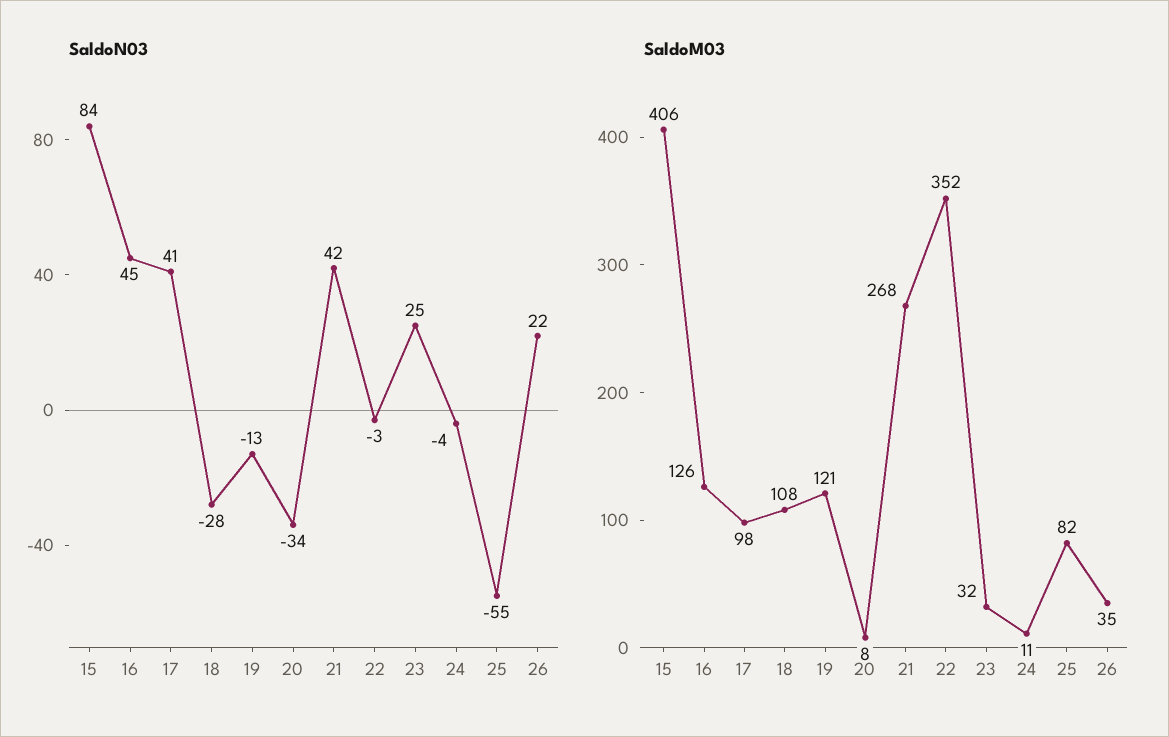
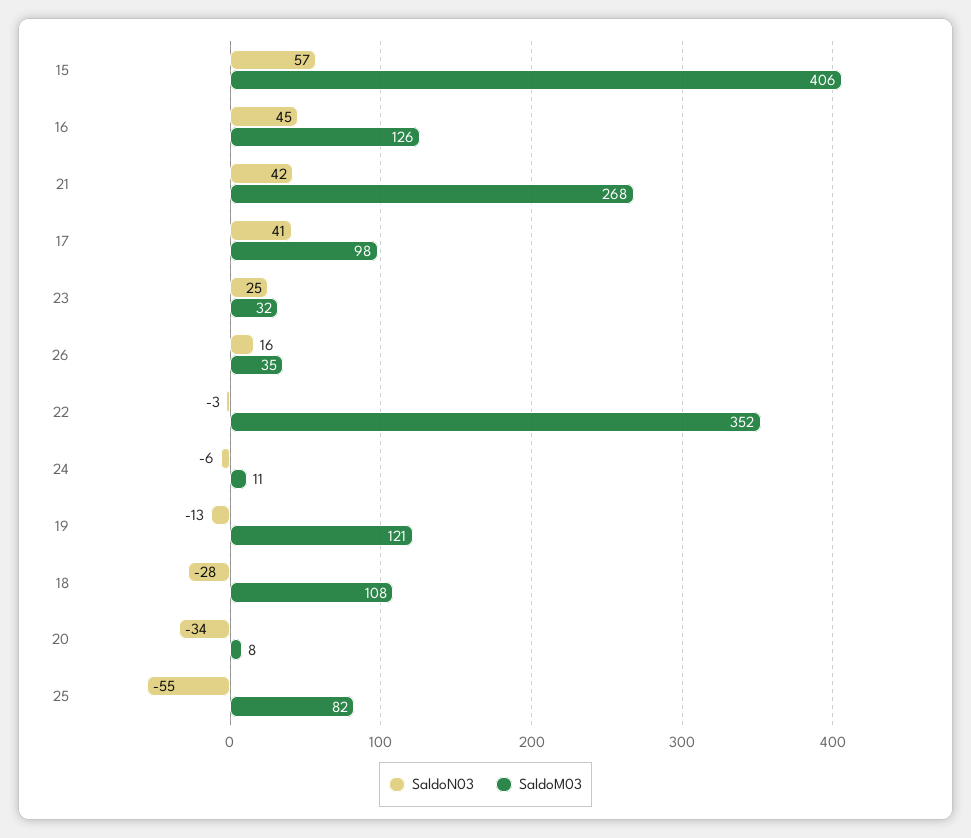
SaldoN03, 15: 84 -> 57
SaldoN03, 24: -4 -> -6
SaldoN03, 26: 22 -> 16

